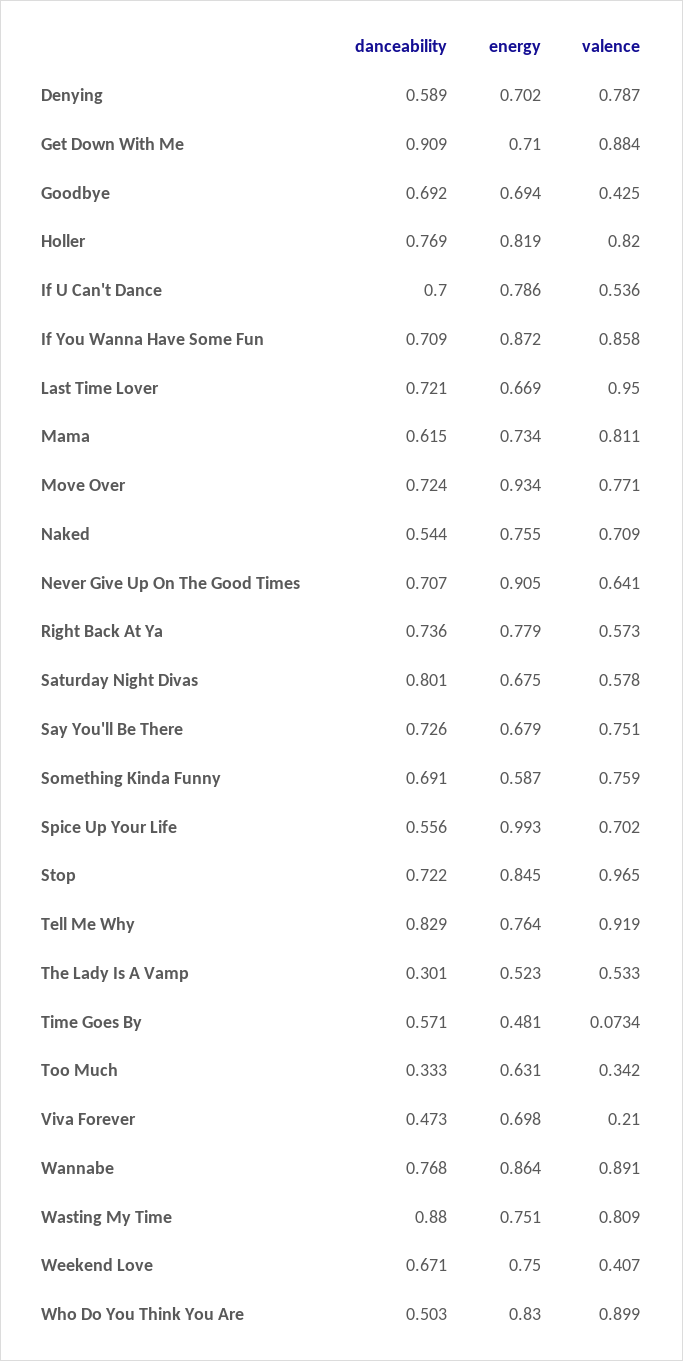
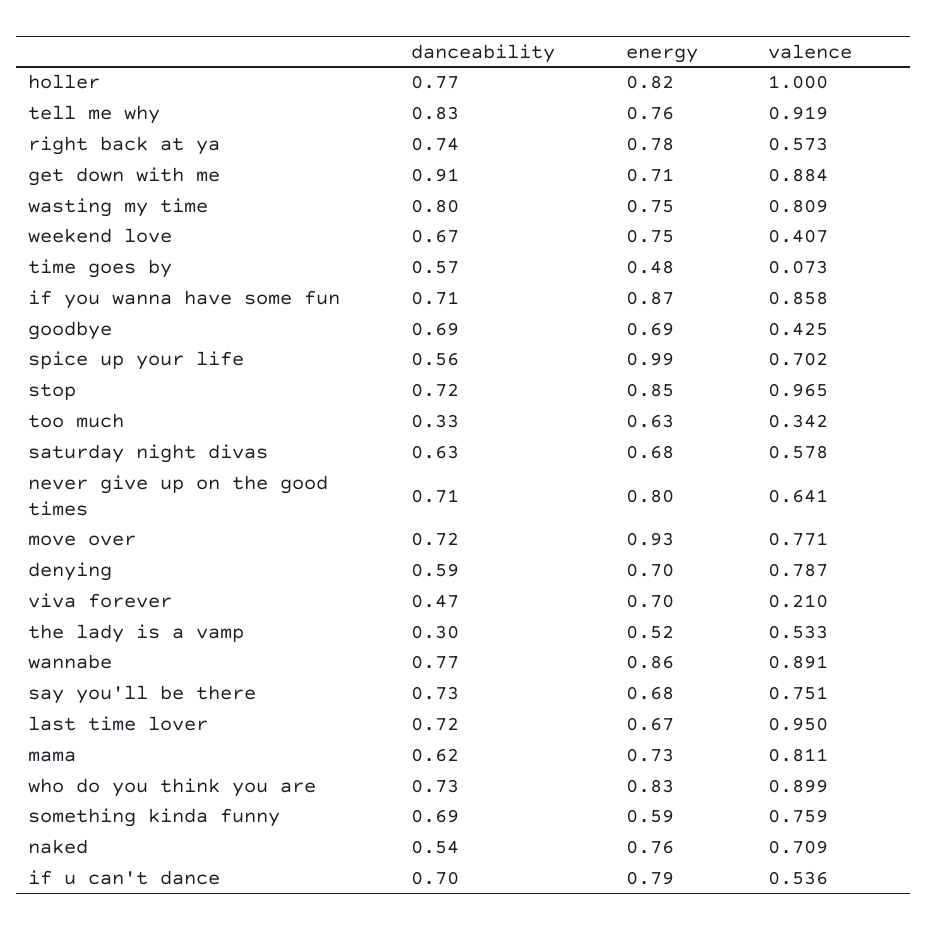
valence, Holler: 0.82 -> 1
energy, Never Give Up On The Good Times: 0.905 -> 0.8
danceability, Saturday Night Divas: 0.801 -> 0.63
danceability, Wasting My Time: 0.88 -> 0.8
danceability, Who Do You Think You Are: 0.503 -> 0.73

